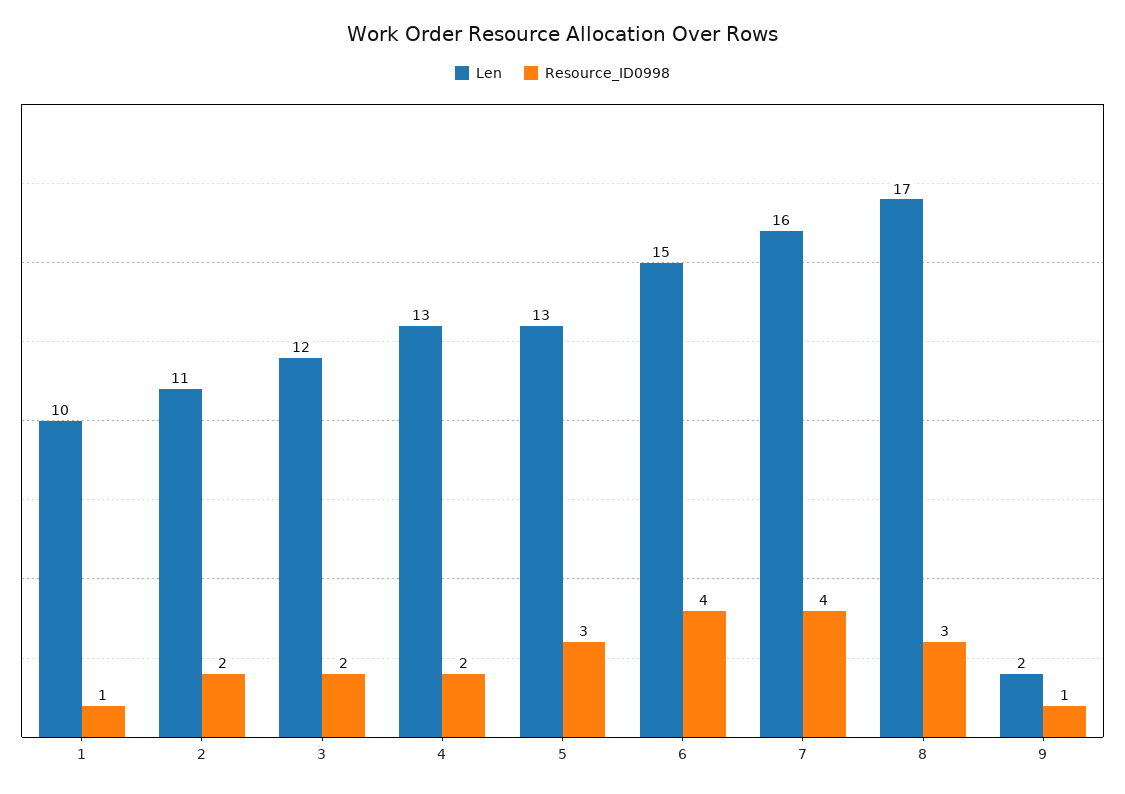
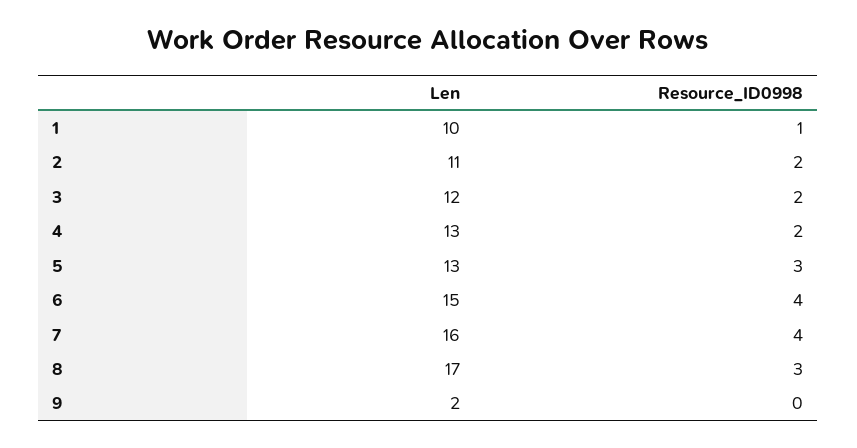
Resource_ID0998, 9: 1 -> 0

